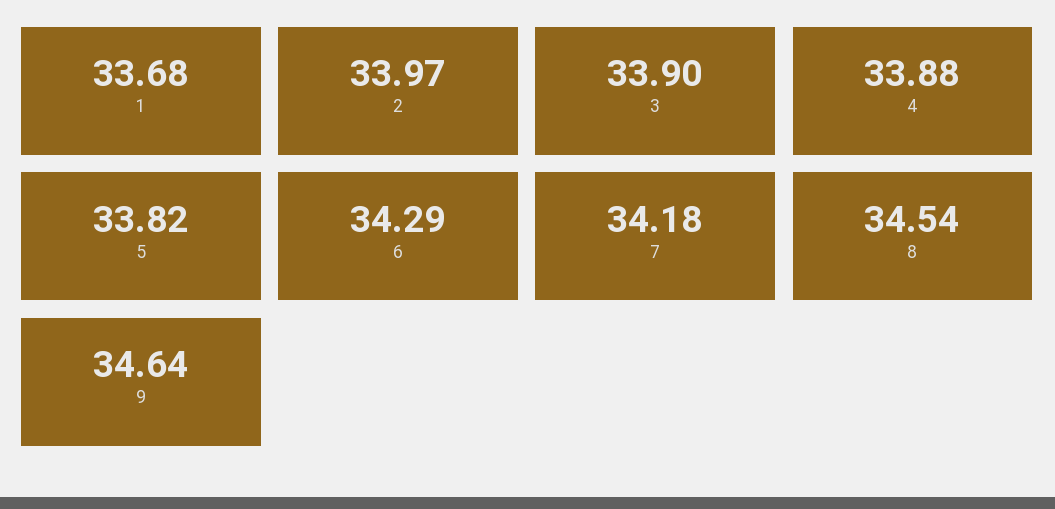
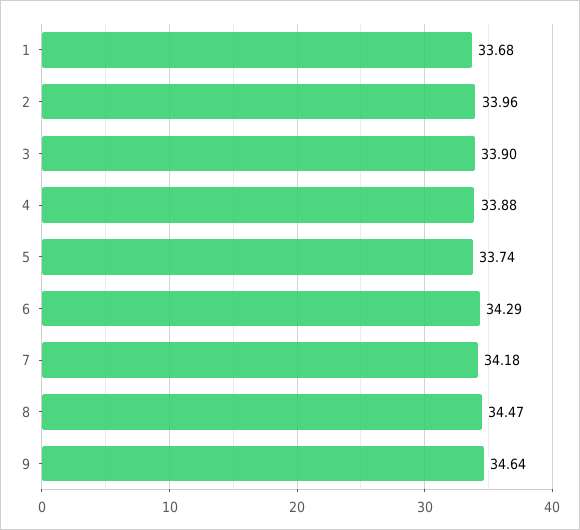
2: 33.97 -> 33.96
5: 33.82 -> 33.74
8: 34.54 -> 34.47

